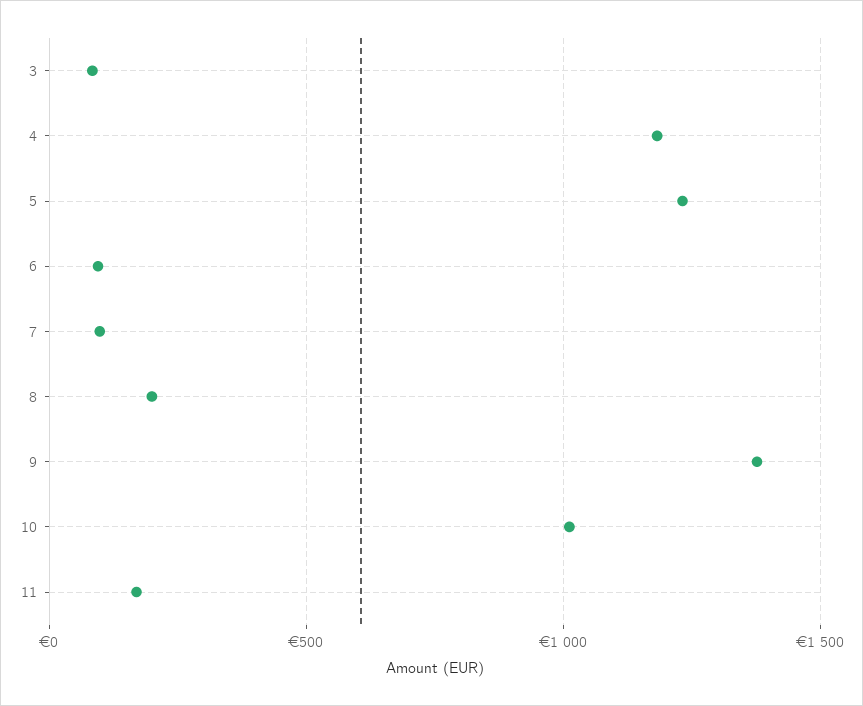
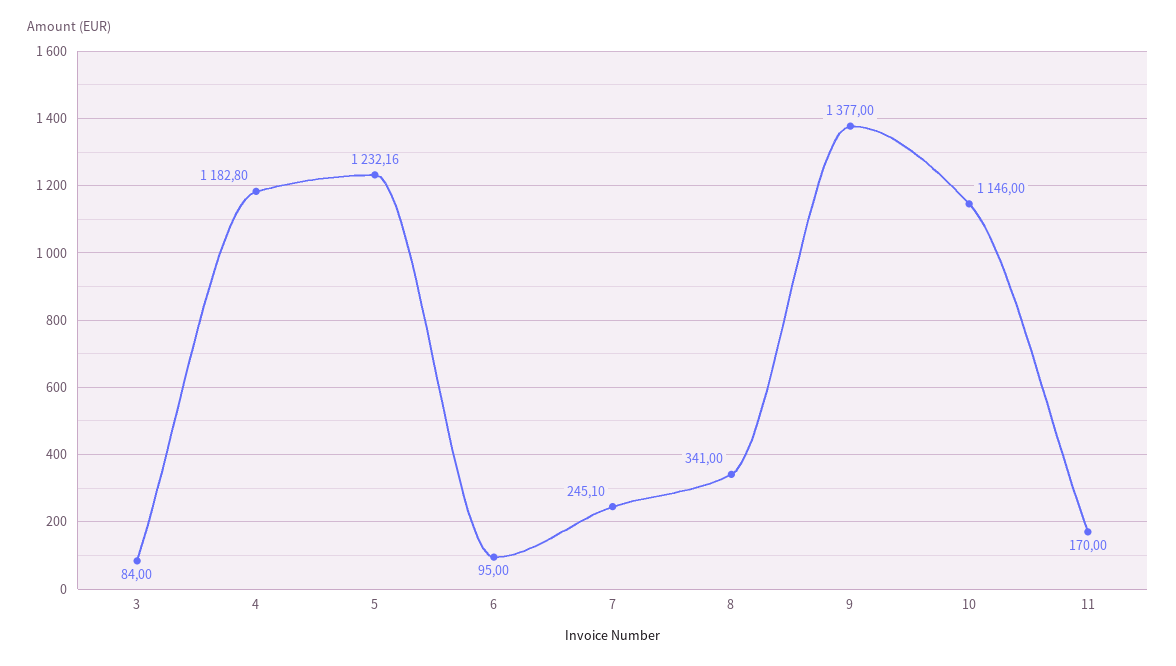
7: 100 -> 245.1
8: 200 -> 341
10: 1000 -> 1146

